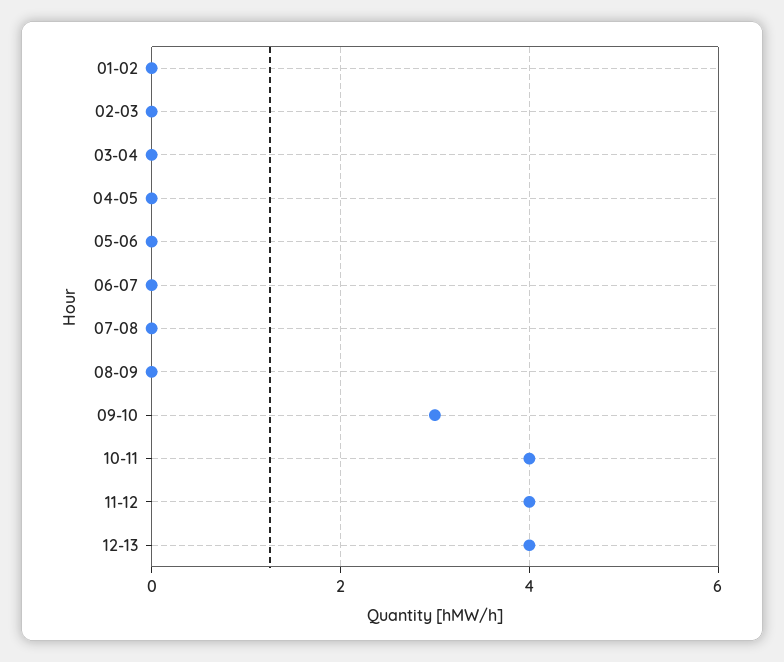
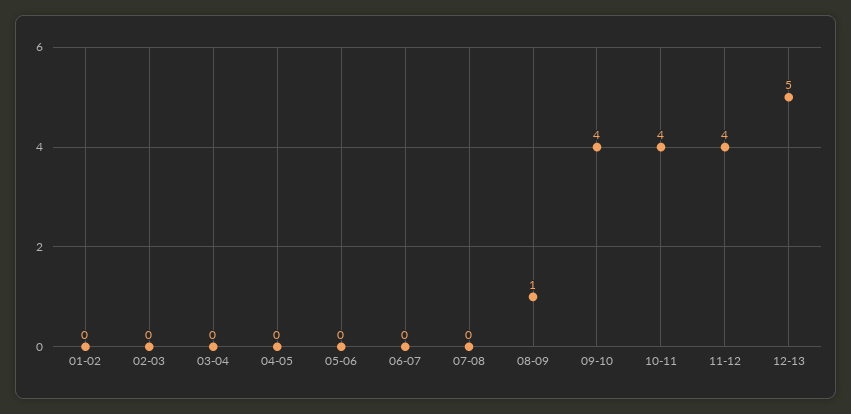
08-09: 0 -> 1
09-10: 3 -> 4
12-13: 4 -> 5

